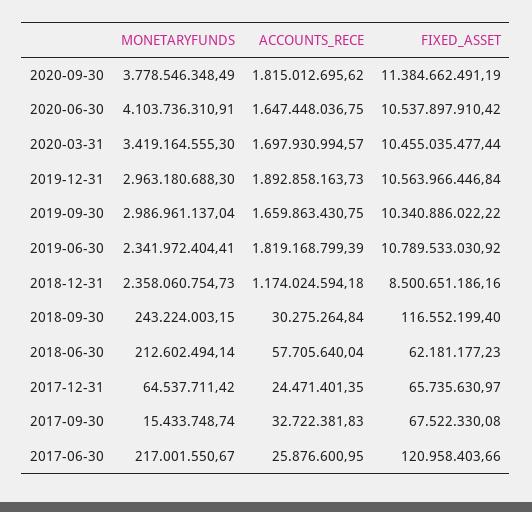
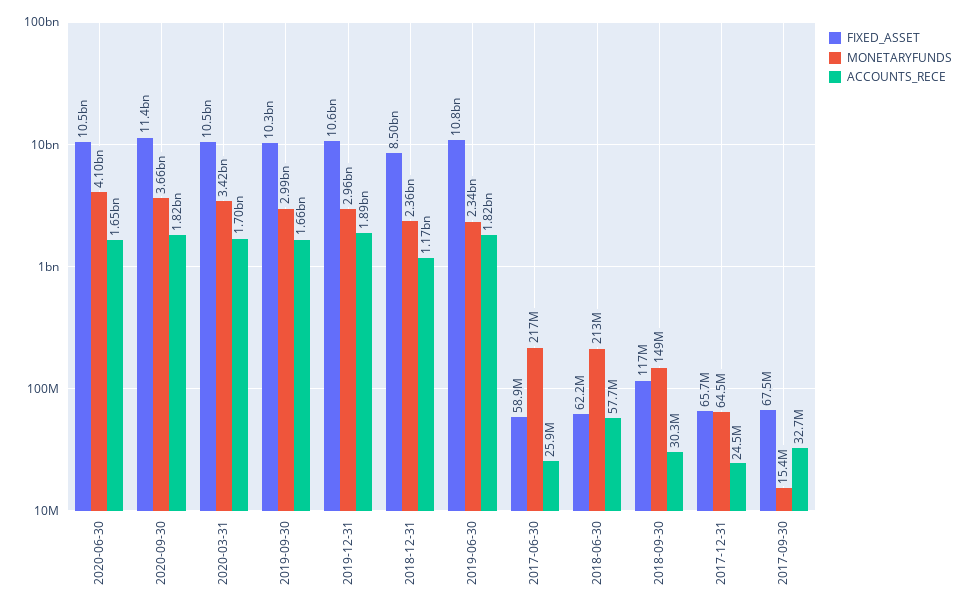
MONETARYFUNDS, 2020-09-30: 3778546348.49 -> 3660000000
MONETARYFUNDS, 2018-09-30: 243224003.15 -> 149000000
FIXED_ASSET, 2017-06-30: 120958403.66 -> 58900000

